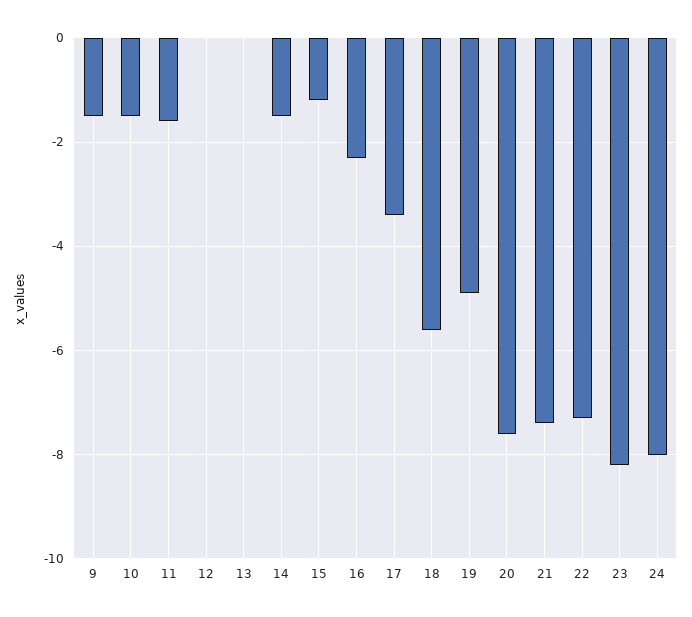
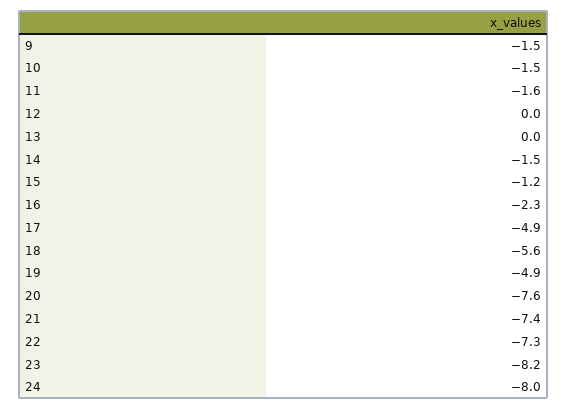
17: -3.5 -> -4.9

